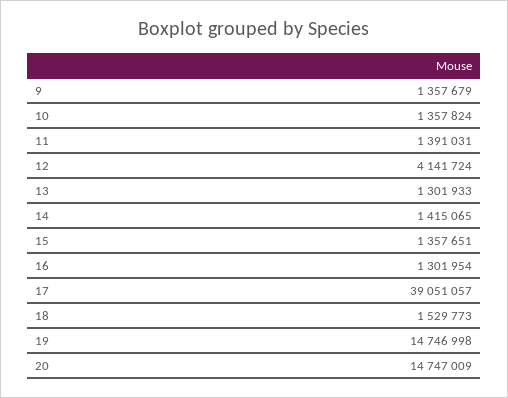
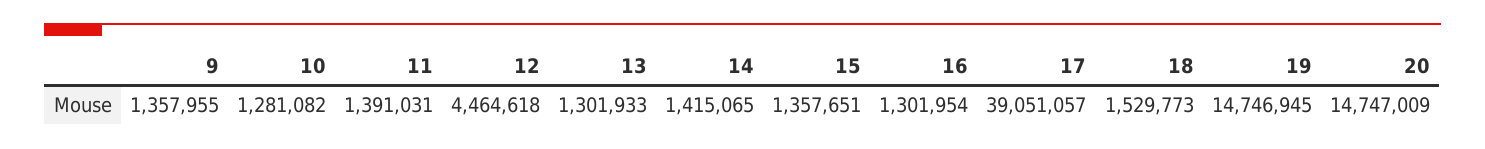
9: 1357679 -> 1357955
10: 1357824 -> 1281082
12: 4141724 -> 4464618
19: 14746998 -> 14746945

